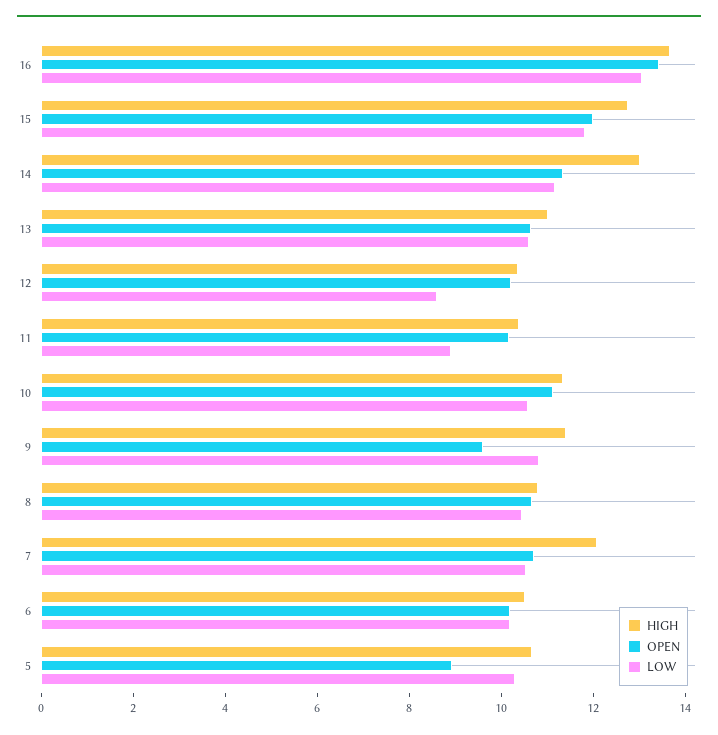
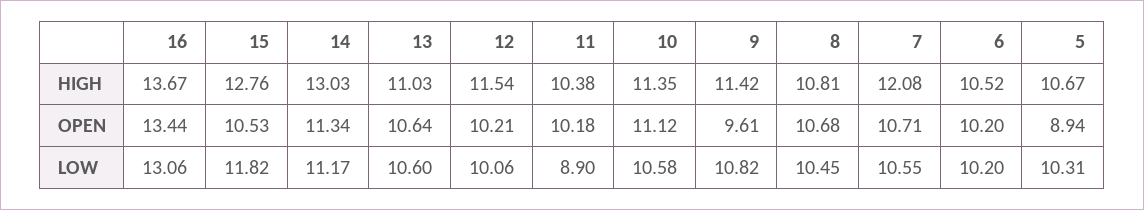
OPEN, 15: 12 -> 10.53
HIGH, 12: 10.5 -> 11.54
LOW, 12: 8.5 -> 10.06

